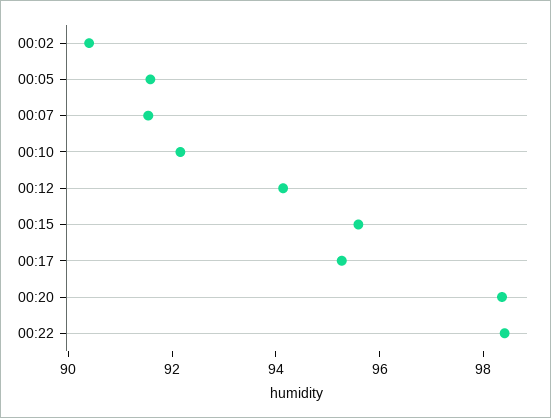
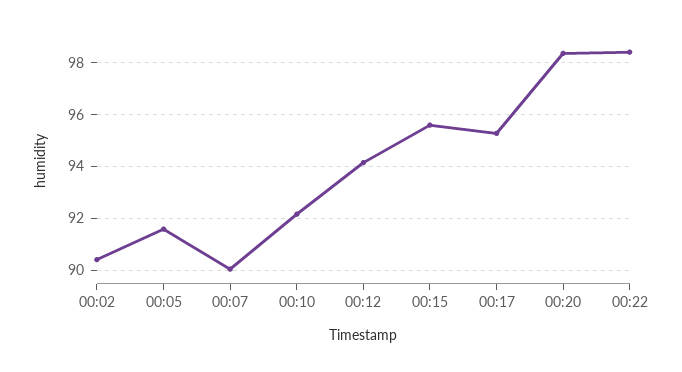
00:07: 91.5 -> 90

